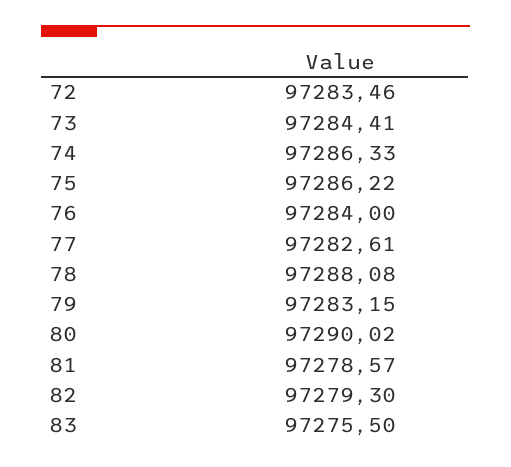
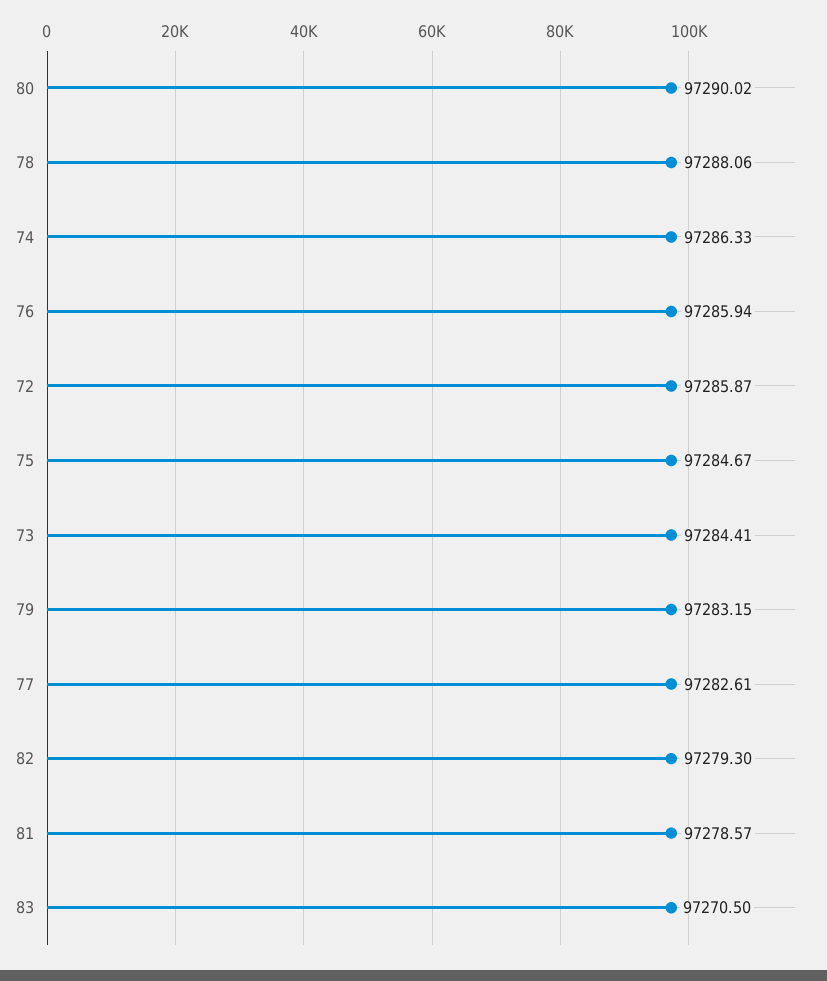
72: 97283.46 -> 97285.87
75: 97286.22 -> 97284.67
76: 97284 -> 97285.94
78: 97288.08 -> 97288.06
83: 97275.5 -> 97270.5

